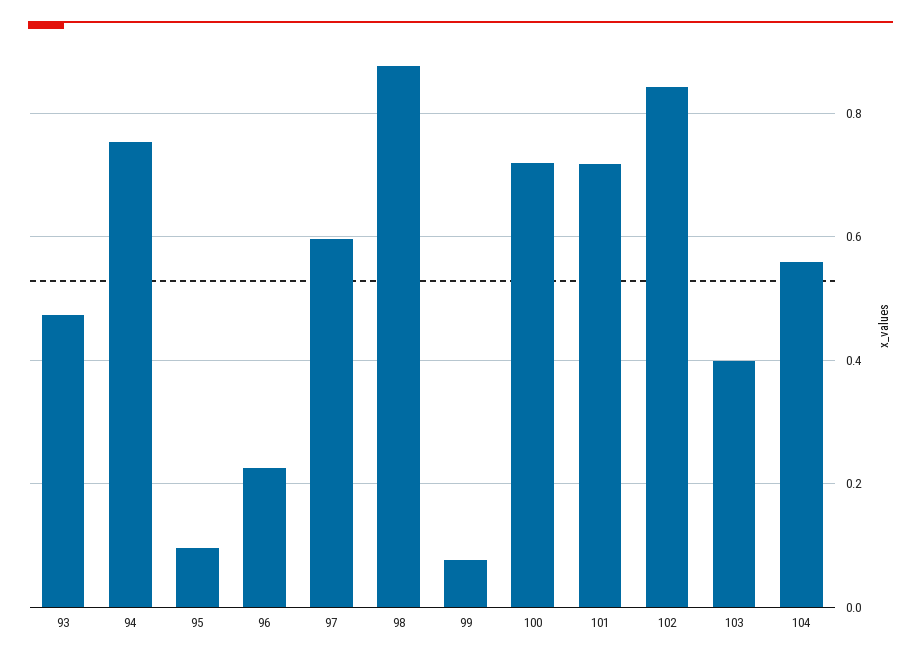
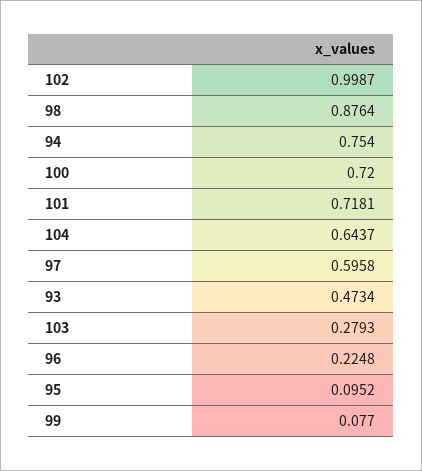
102: 0.84 -> 0.9987
103: 0.4 -> 0.2793
104: 0.56 -> 0.6437

